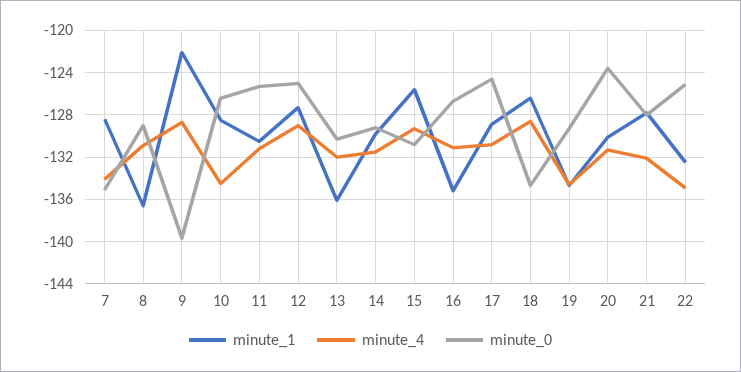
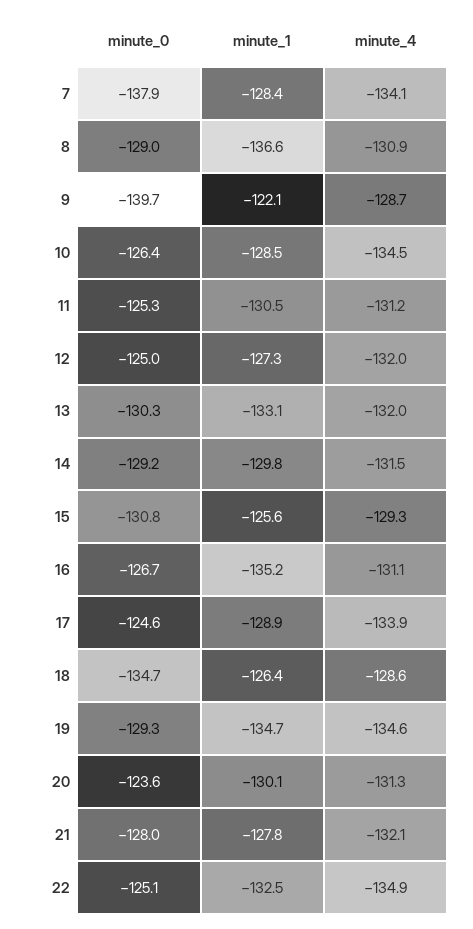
minute_0, 7: -135 -> -137.9
minute_4, 12: -129 -> -132
minute_1, 13: -136 -> -133.1
minute_4, 17: -131 -> -133.9

